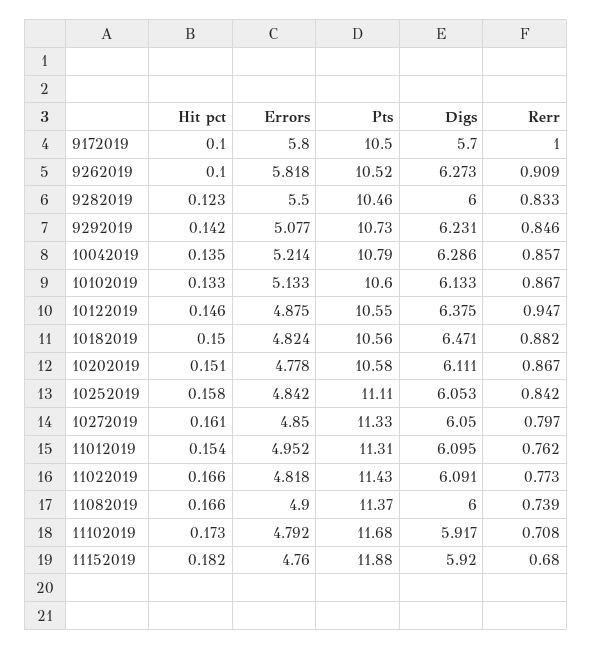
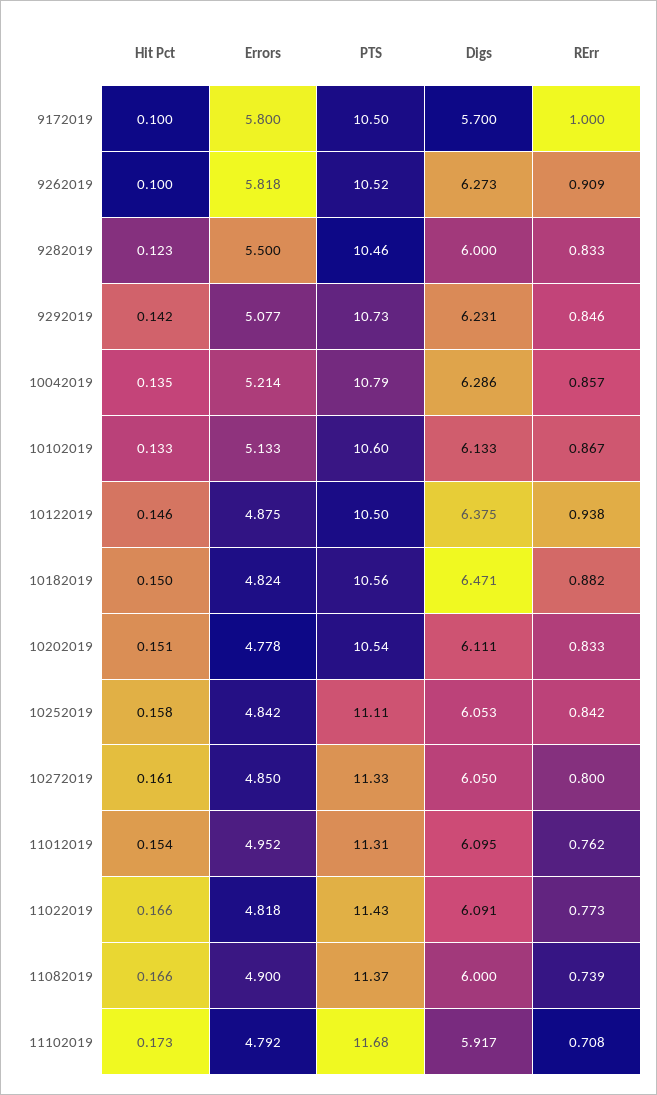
Pts, 10122019: 10.55 -> 10.5
Rerr, 10122019: 0.947 -> 0.938
Pts, 10202019: 10.58 -> 10.54
Rerr, 10202019: 0.867 -> 0.833
Rerr, 10272019: 0.797 -> 0.8
Hit pct, 11152019: 0.182 -> none
Errors, 11152019: 4.76 -> none
Pts, 11152019: 11.88 -> none
Digs, 11152019: 5.92 -> none
Rerr, 11152019: 0.68 -> none

